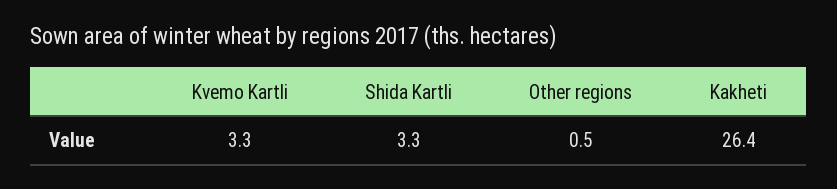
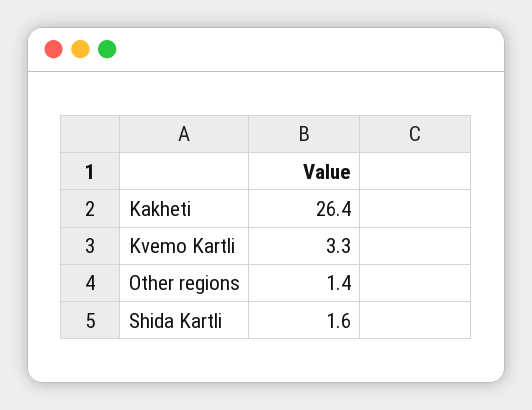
Shida Kartli: 3.3 -> 1.6
Other regions: 0.5 -> 1.4

